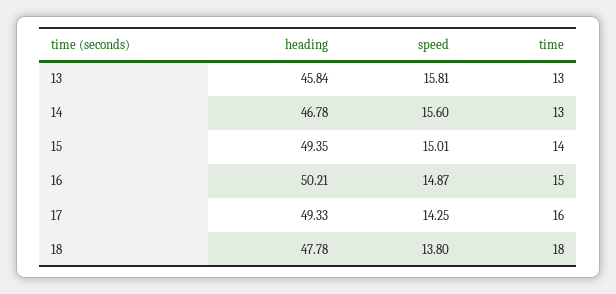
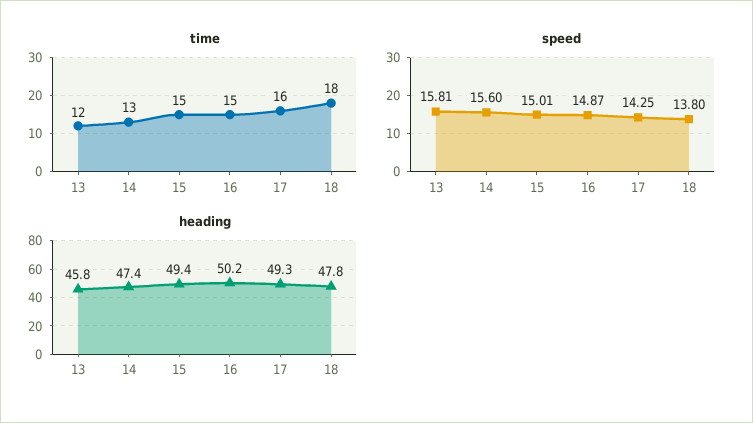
time, 13: 13 -> 12
heading, 14: 46.78 -> 47.4
time, 15: 14 -> 15

